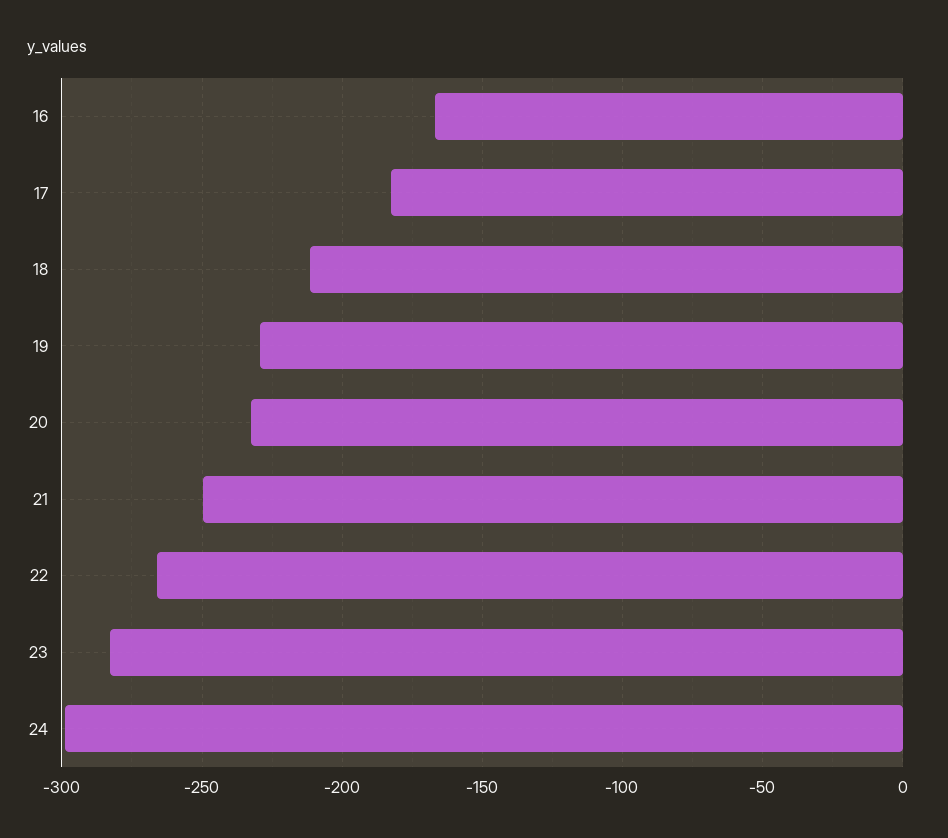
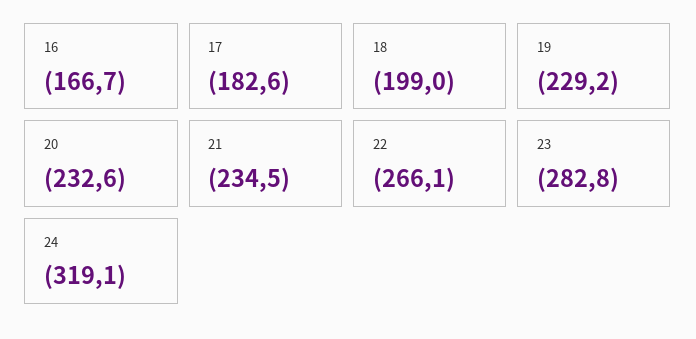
18: -210 -> -199
21: -250 -> -234.5
24: -300 -> -319.1

